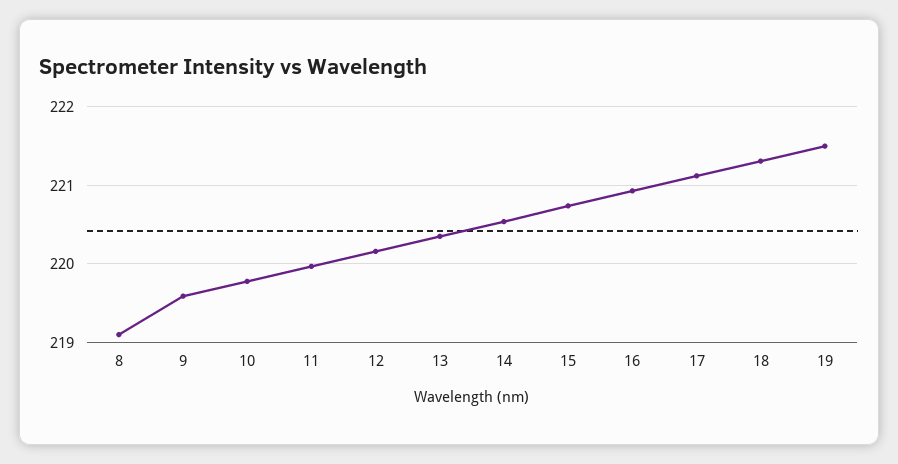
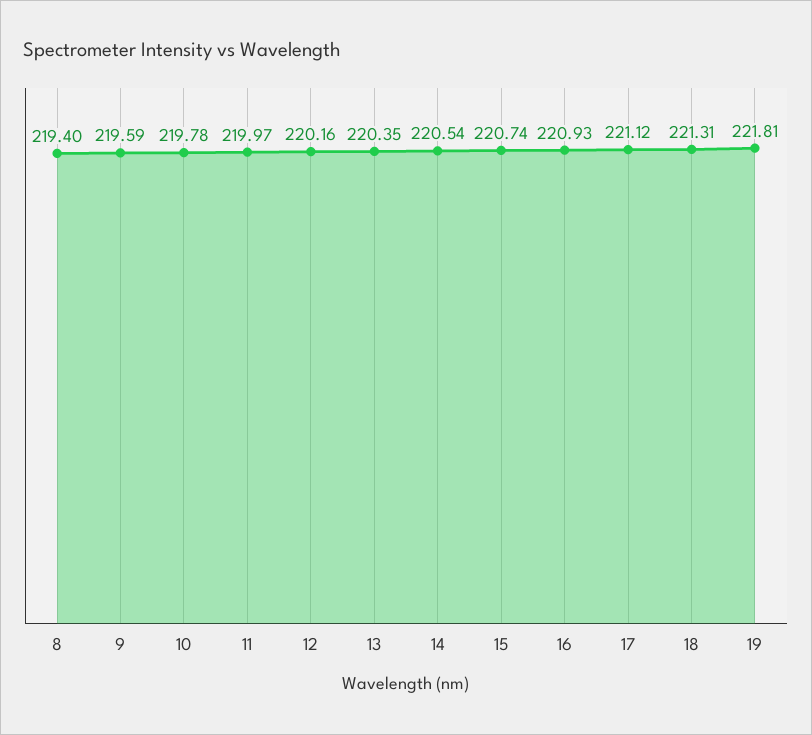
8: 219.1 -> 219.4
19: 221.5 -> 221.81

